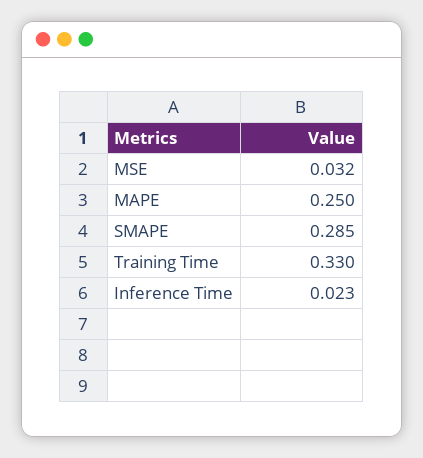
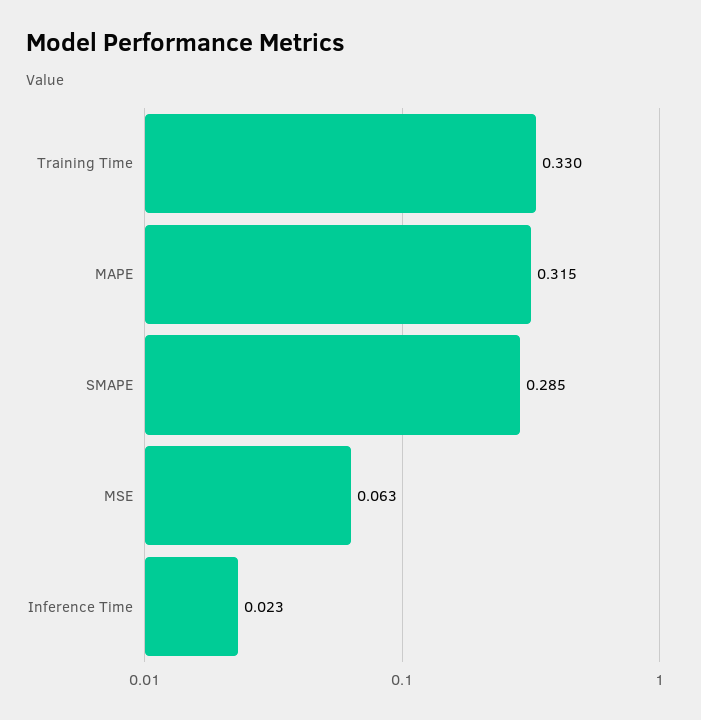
MSE: 0.032 -> 0.063
MAPE: 0.25 -> 0.315

